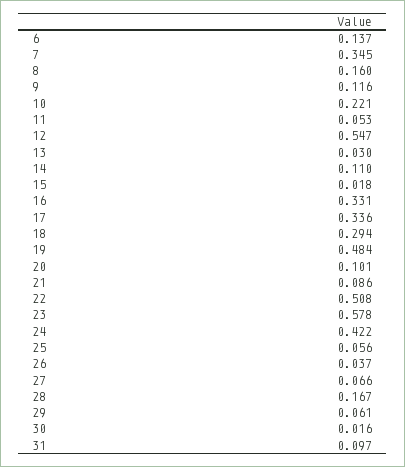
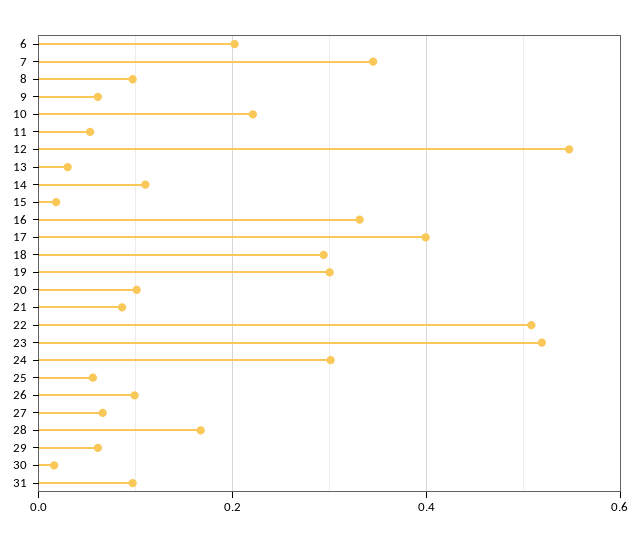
6: 0.137 -> 0.2
8: 0.16 -> 0.1
9: 0.116 -> 0.06
17: 0.336 -> 0.4
19: 0.484 -> 0.3
23: 0.578 -> 0.52
24: 0.422 -> 0.3
26: 0.037 -> 0.1

